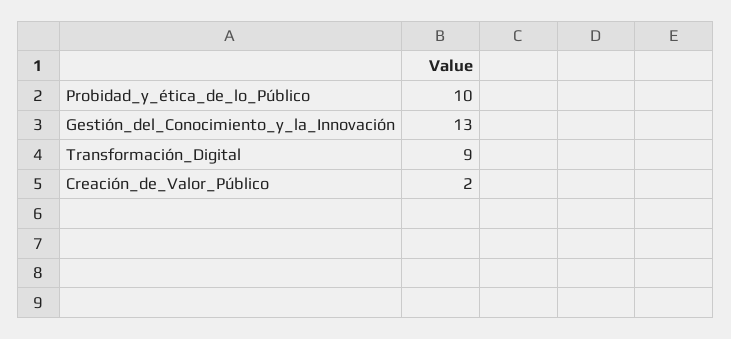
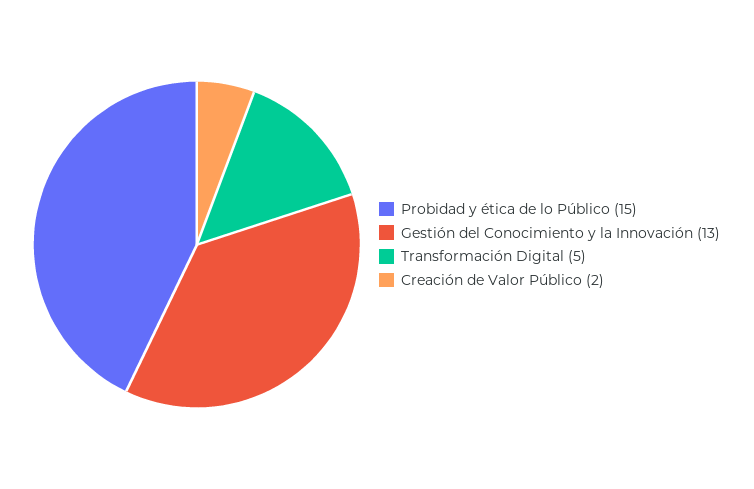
Probidad_y_ética_de_lo_Público: 10 -> 15
Transformación_Digital: 9 -> 5

